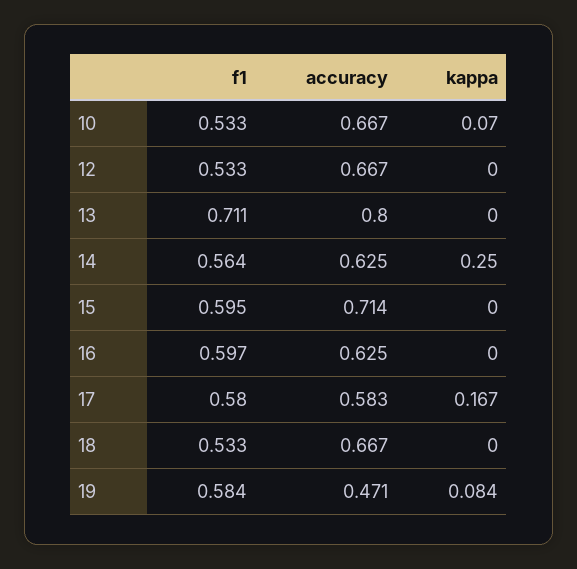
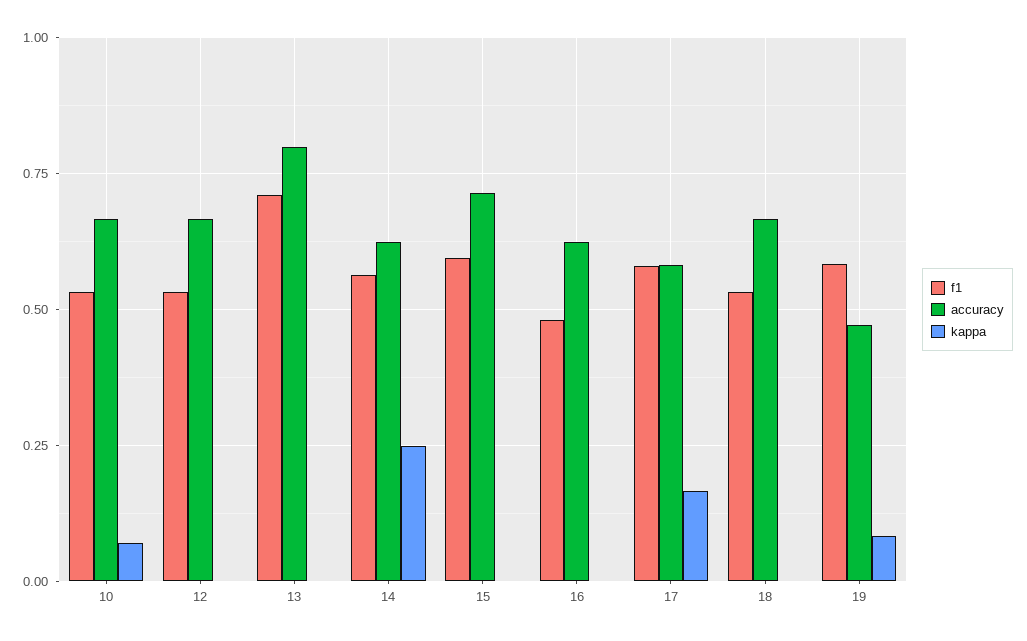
f1, 16: 0.597 -> 0.475

